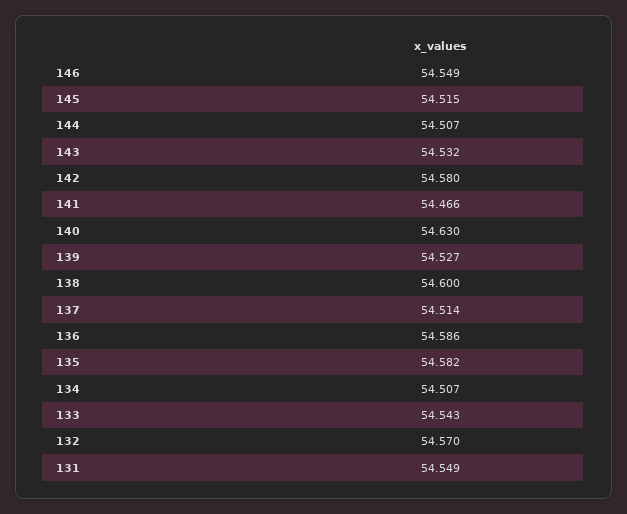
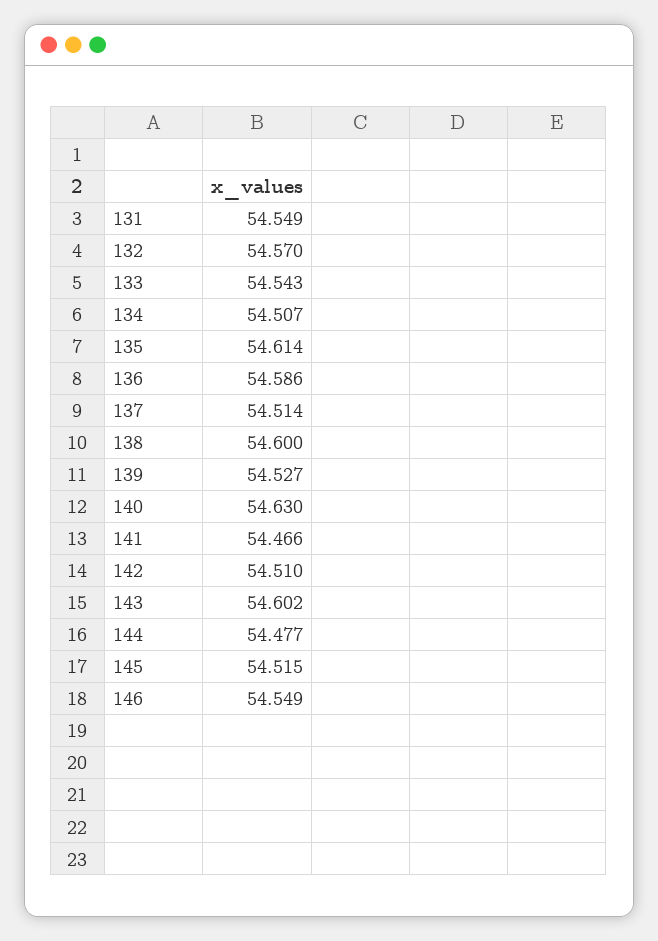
144: 54.507 -> 54.477
143: 54.532 -> 54.602
142: 54.58 -> 54.51
135: 54.582 -> 54.614

